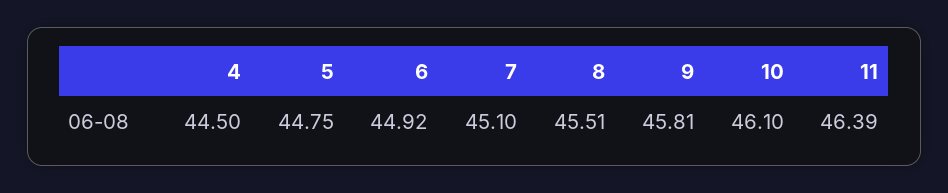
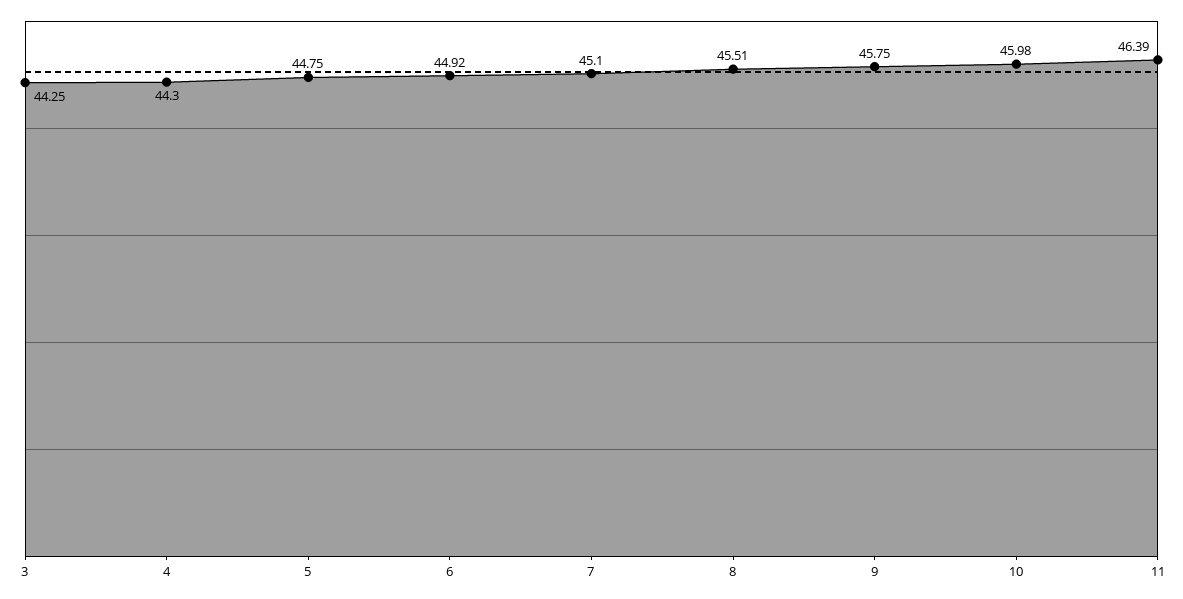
4: 44.5 -> 44.3
9: 45.81 -> 45.75
10: 46.1 -> 45.98
3: none -> 44.25

